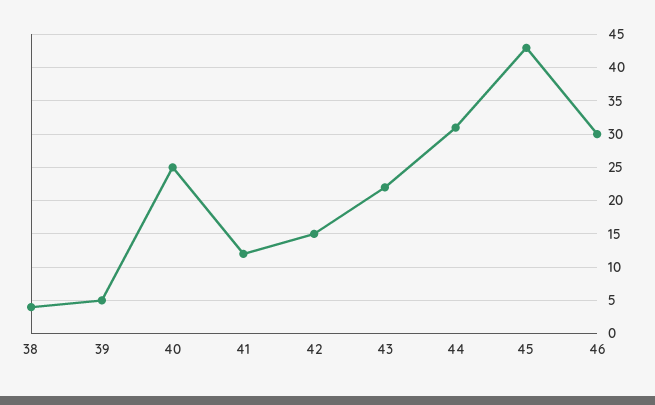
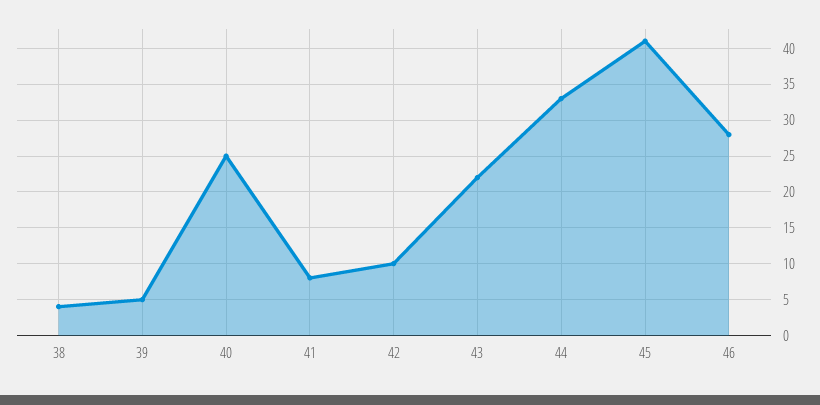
41: 12 -> 8
42: 15 -> 10
44: 31 -> 33
45: 43 -> 41
46: 30 -> 28

